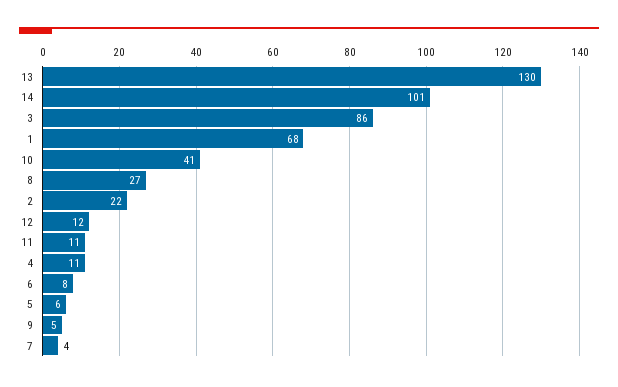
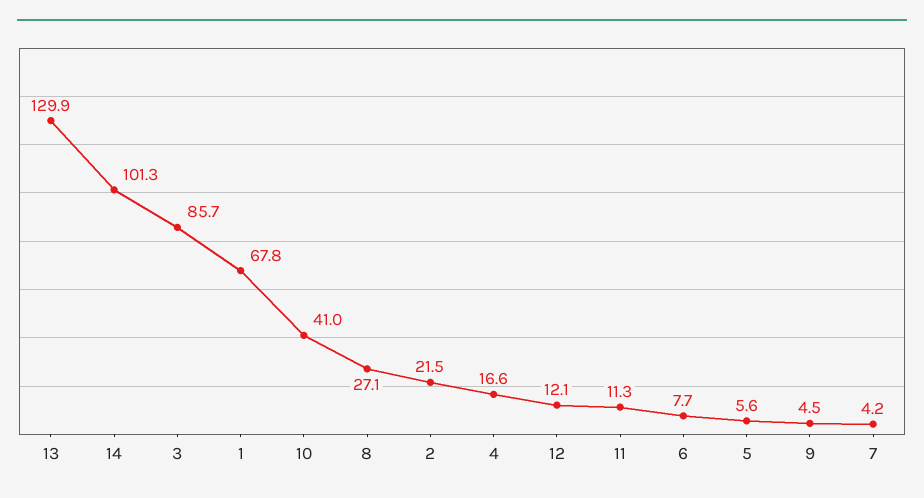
4: 11 -> 16.6

